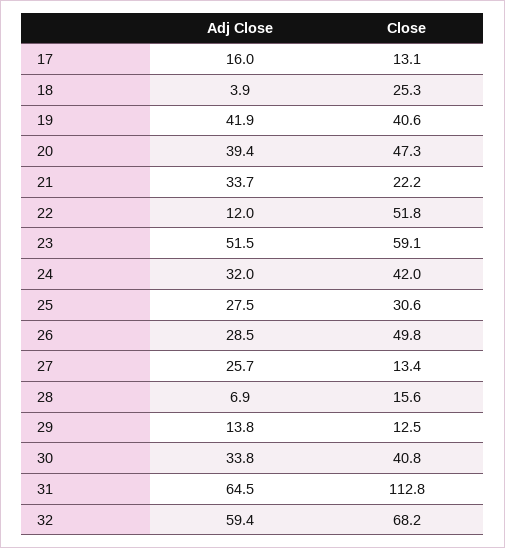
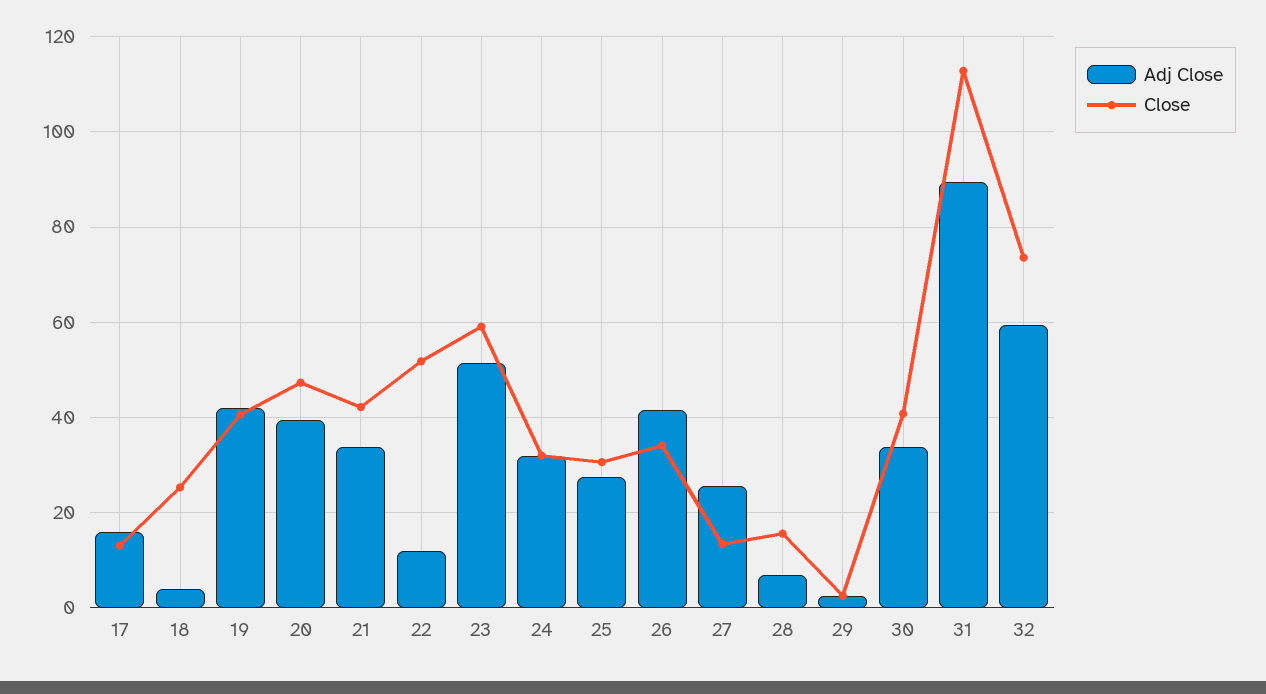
Close, 21: 22.2 -> 42
Close, 24: 42 -> 32
Adj Close, 26: 28.5 -> 42
Close, 26: 49.8 -> 34
Adj Close, 29: 13.8 -> 2
Close, 29: 12.5 -> 2
Adj Close, 31: 64.5 -> 90
Close, 32: 68.2 -> 74

